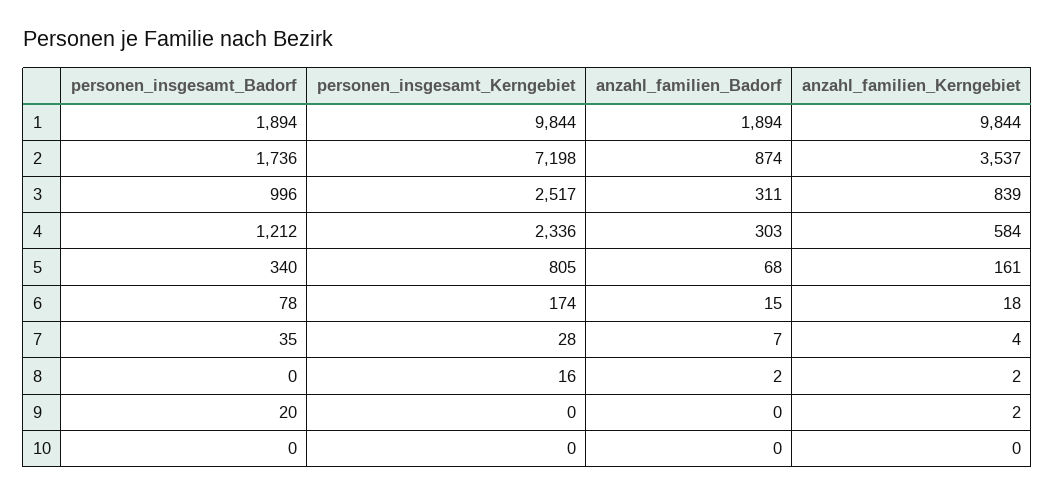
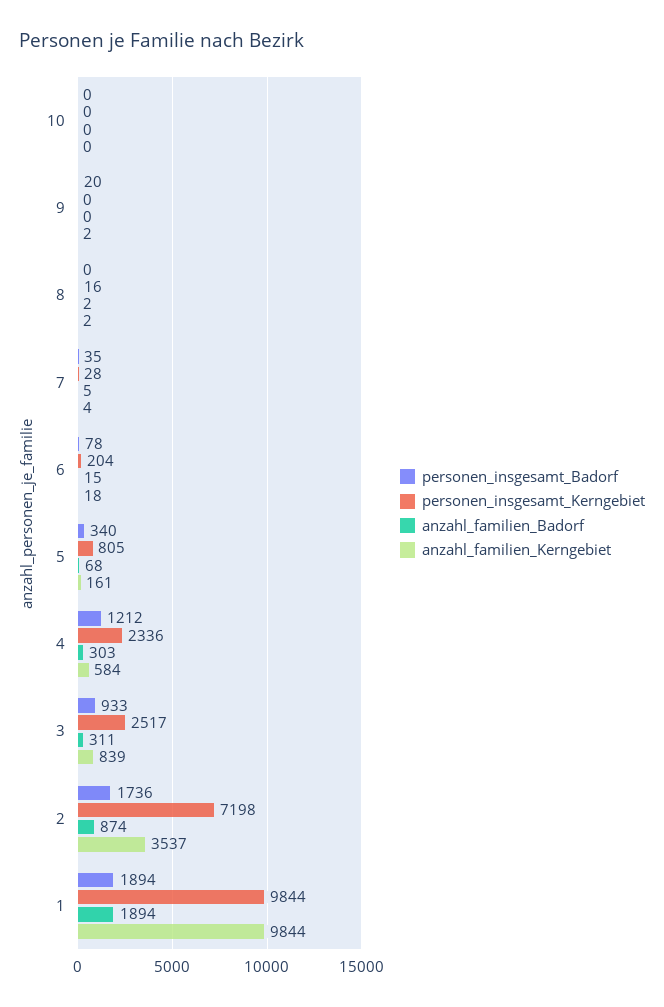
personen_insgesamt_Badorf, 3: 996 -> 933
personen_insgesamt_Kerngebiet, 6: 174 -> 204
anzahl_familien_Badorf, 7: 7 -> 5

